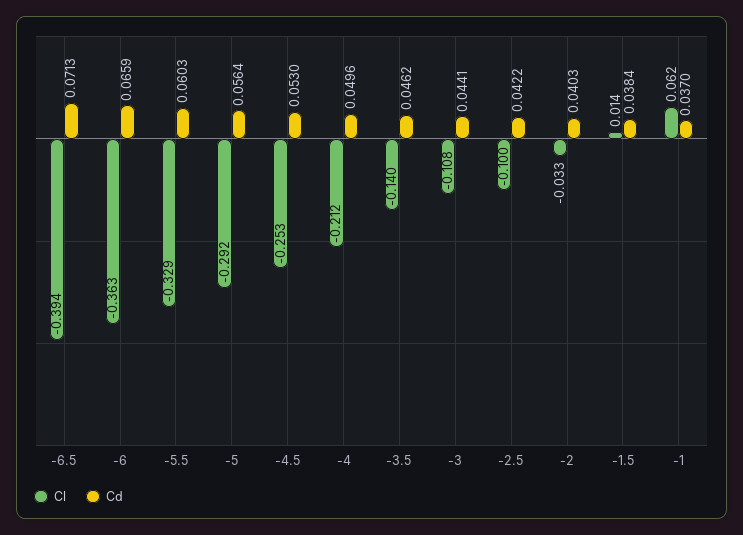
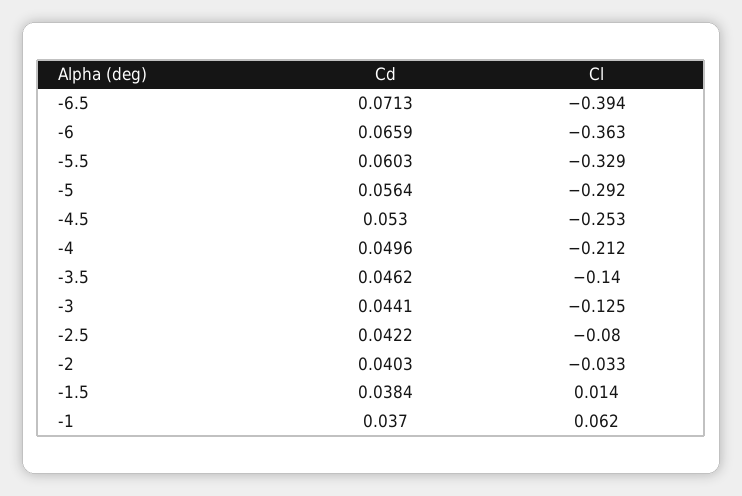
Cl, -3: -0.108 -> -0.125
Cl, -2.5: -0.1 -> -0.08

